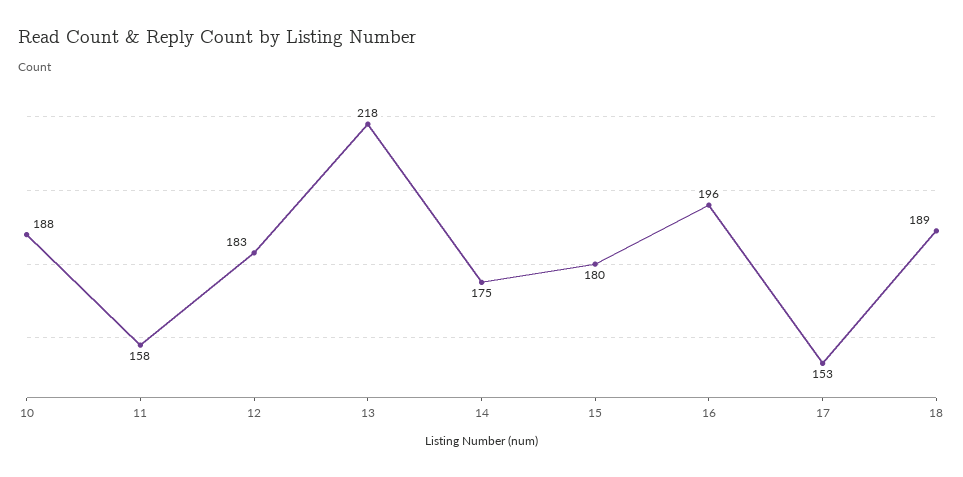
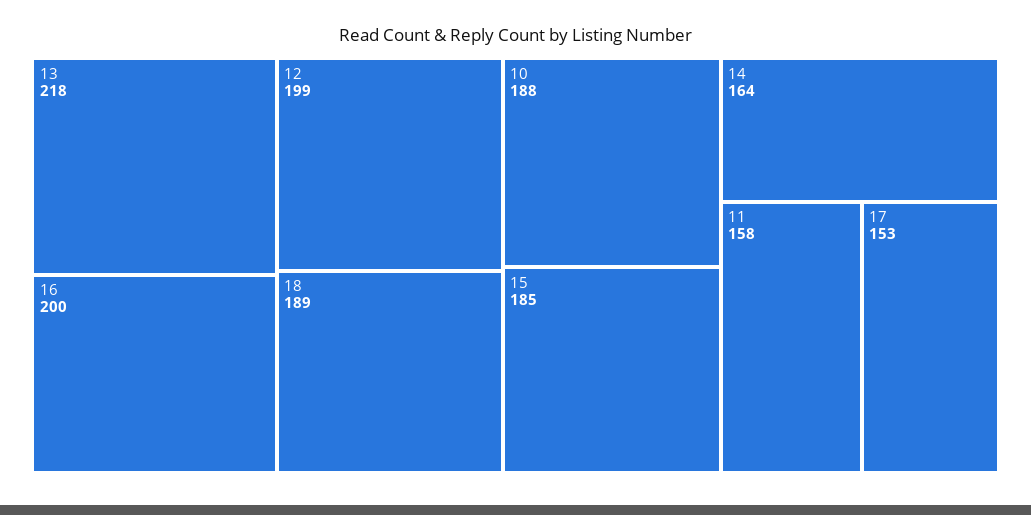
12: 183 -> 199
14: 175 -> 164
15: 180 -> 185
16: 196 -> 200

